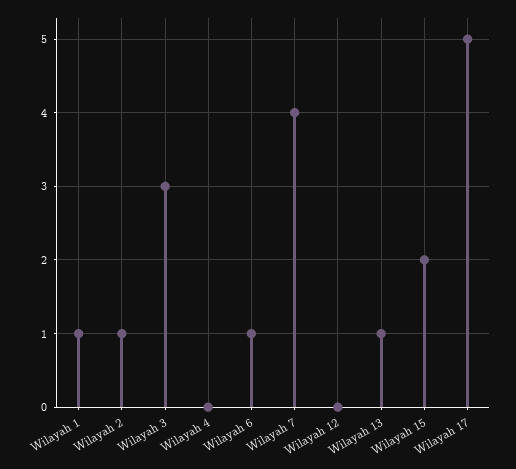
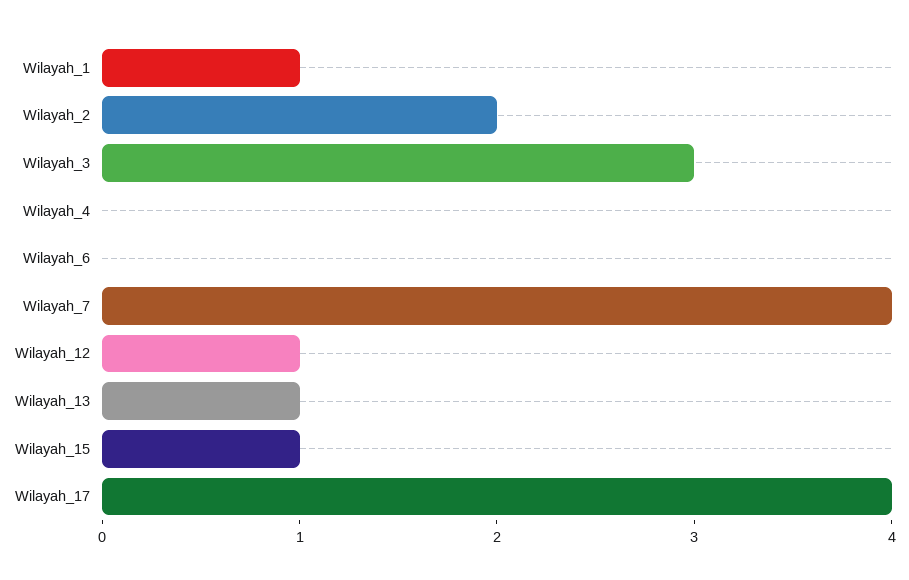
Wilayah 2: 1 -> 2
Wilayah 6: 1 -> 0
Wilayah 12: 0 -> 1
Wilayah 15: 2 -> 1
Wilayah 17: 5 -> 4

